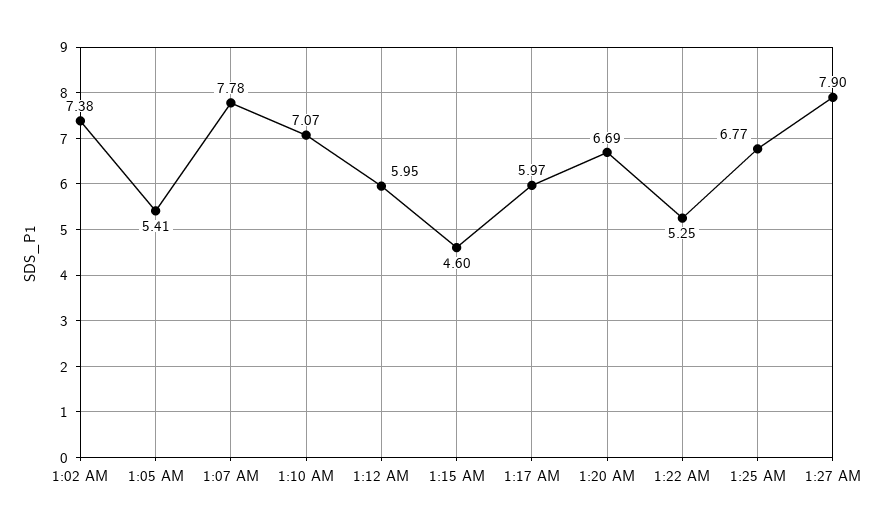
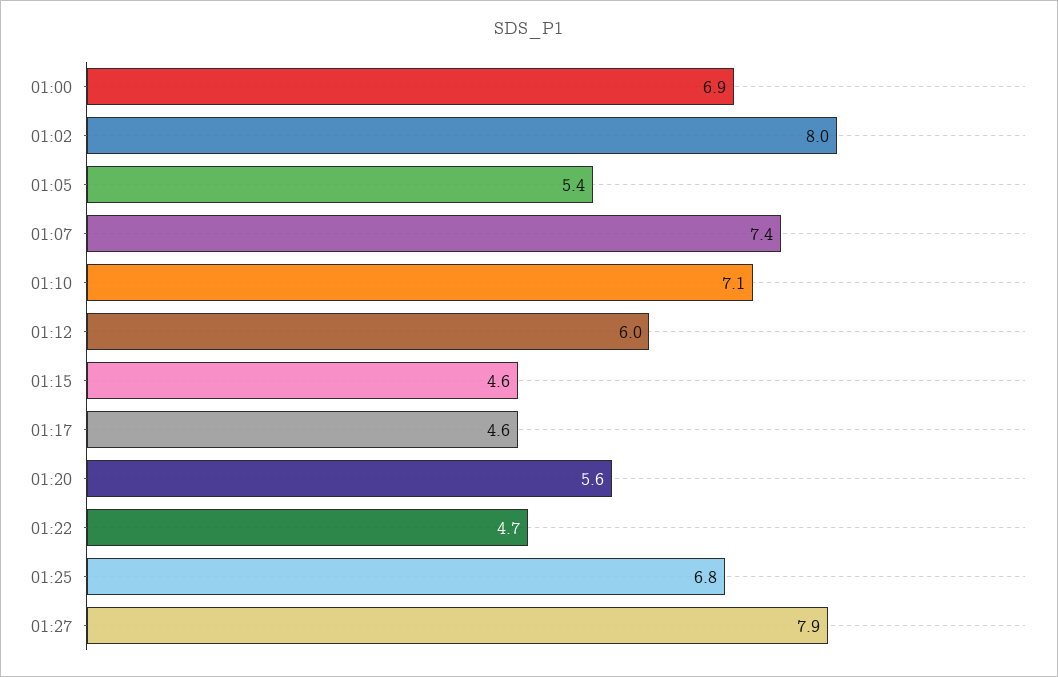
1:02 AM: 7.38 -> 8
1:07 AM: 7.78 -> 7.4
1:17 AM: 5.97 -> 4.6
1:20 AM: 6.69 -> 5.6
1:22 AM: 5.25 -> 4.7
01:00: none -> 6.9

